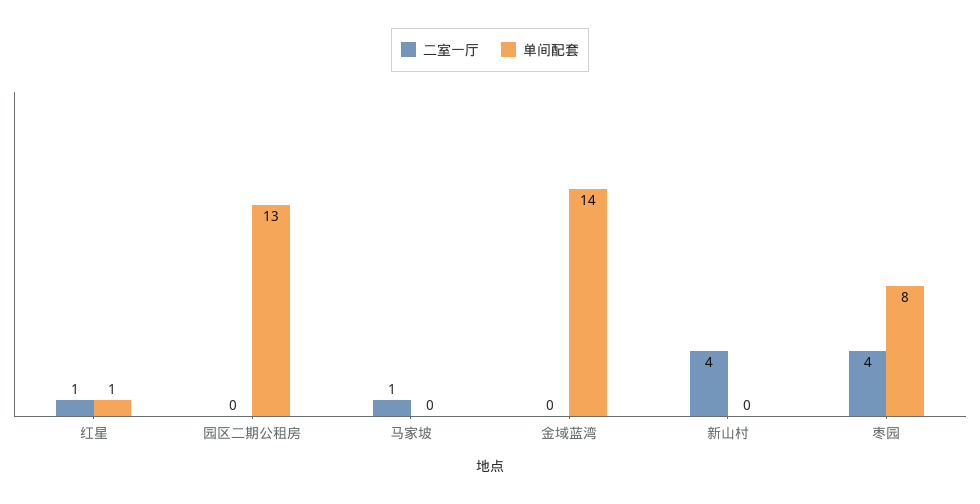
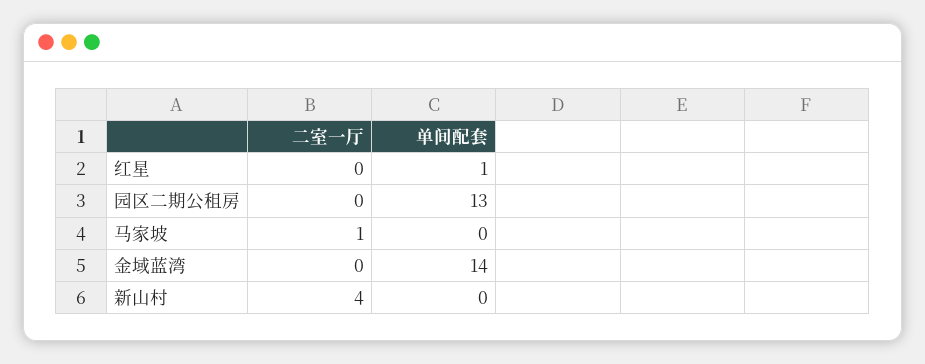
二室一厅, 红星: 1 -> 0
二室一厅, 枣园: 4 -> none
单间配套, 枣园: 8 -> none

